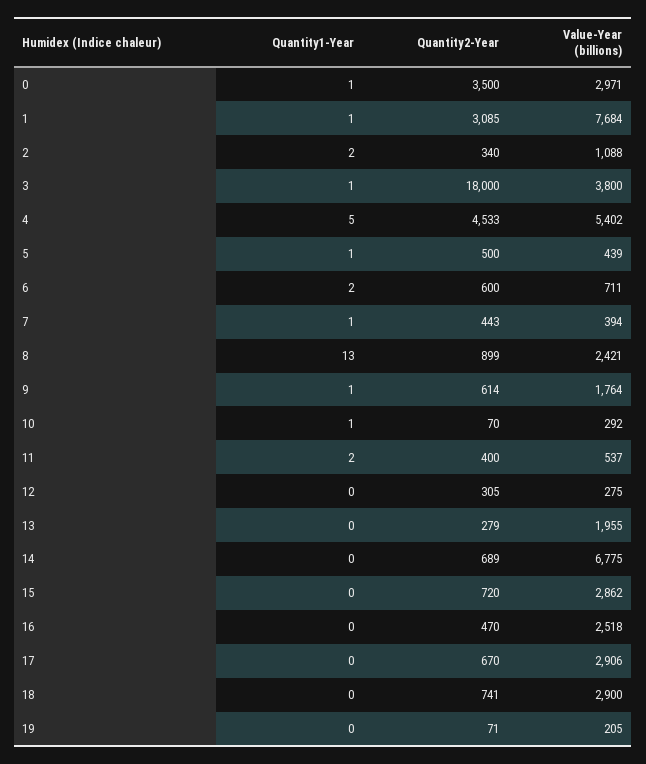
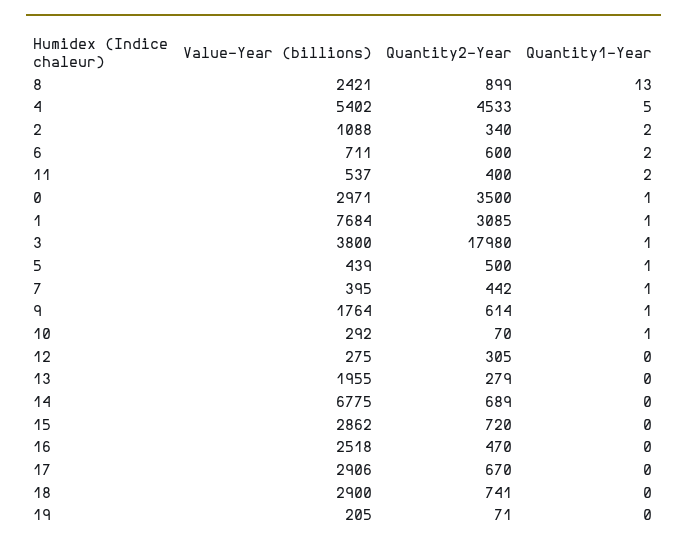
Quantity2-Year, 3: 18000 -> 17980
Quantity2-Year, 7: 443 -> 442
Value-Year (billions), 7: 394 -> 395

